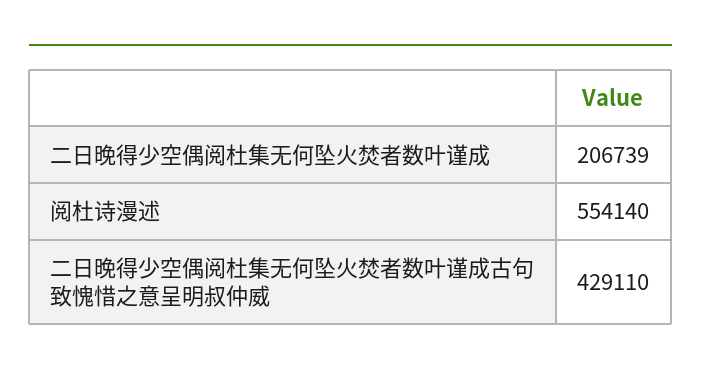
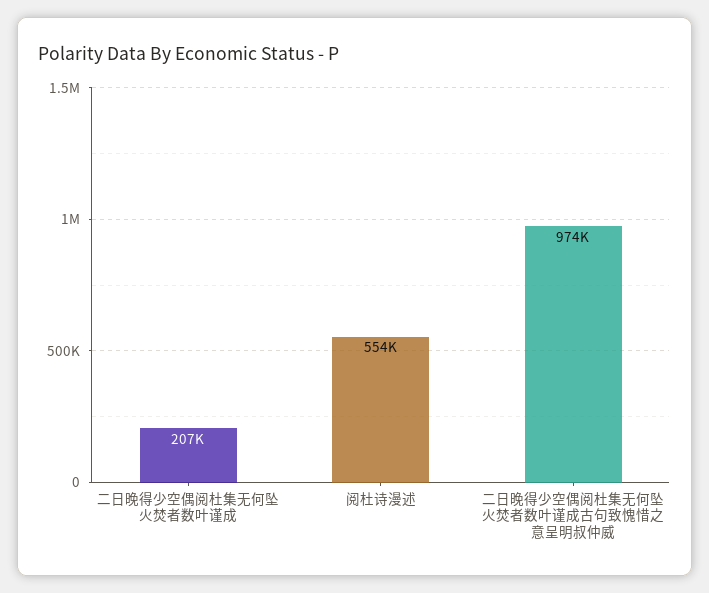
二日晚得少空偶阅杜集无何坠火焚者数叶谨成古句致愧惜之意呈明叔仲威: 429110 -> 974000

